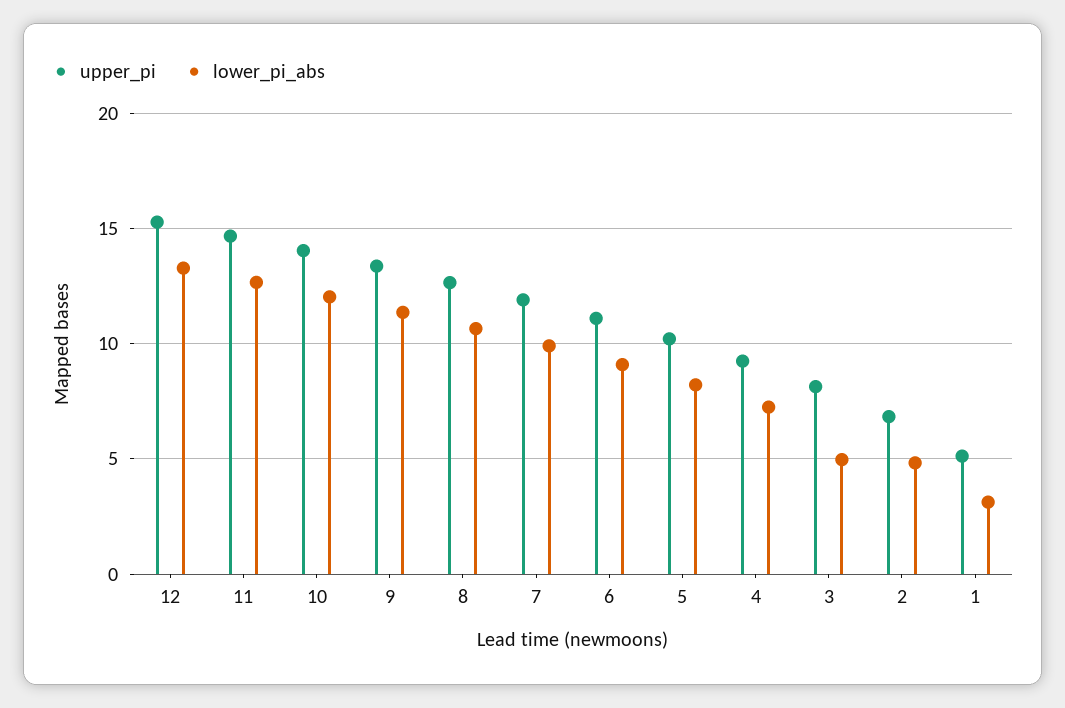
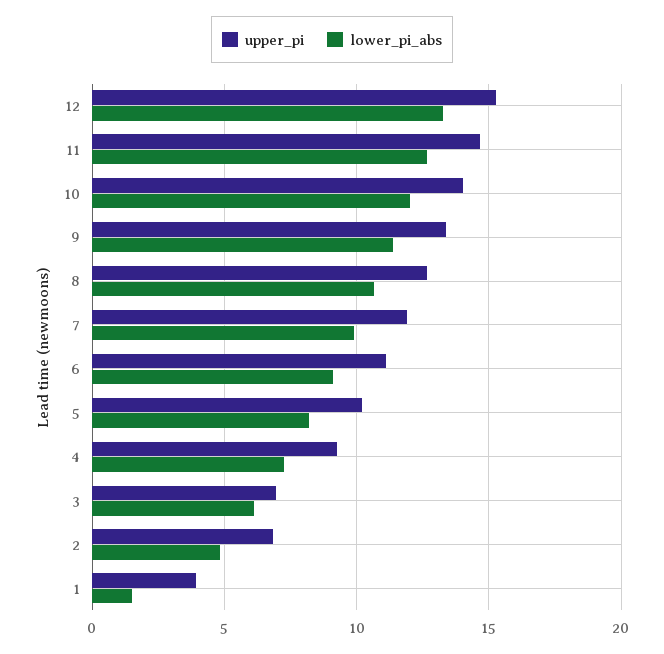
upper_pi, 3: 8 -> 7
lower_pi_abs, 3: 5 -> 6
upper_pi, 1: 5 -> 4
lower_pi_abs, 1: 3 -> 1.5

